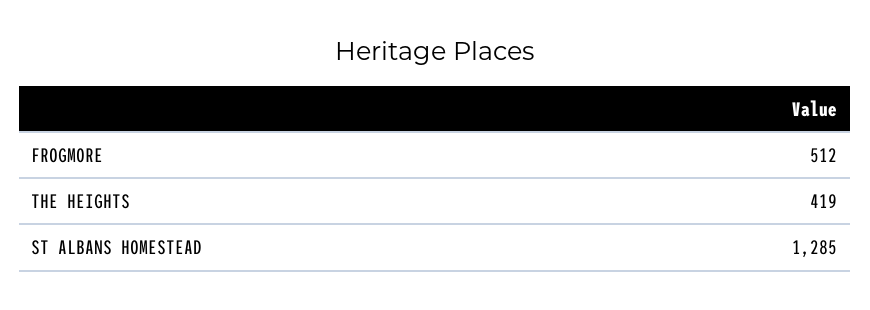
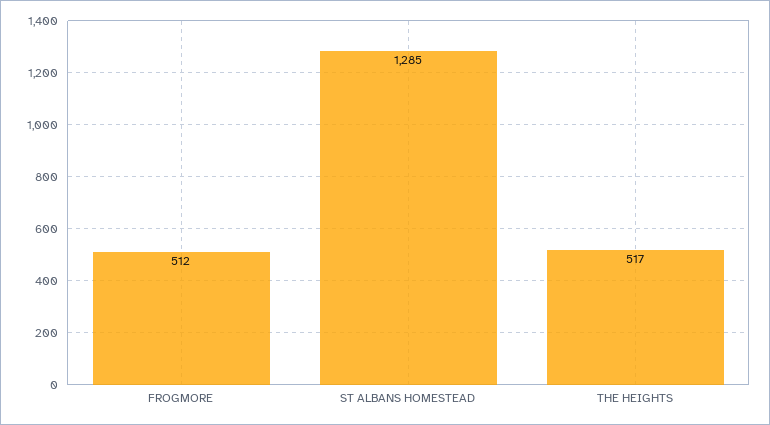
THE HEIGHTS: 419 -> 517

